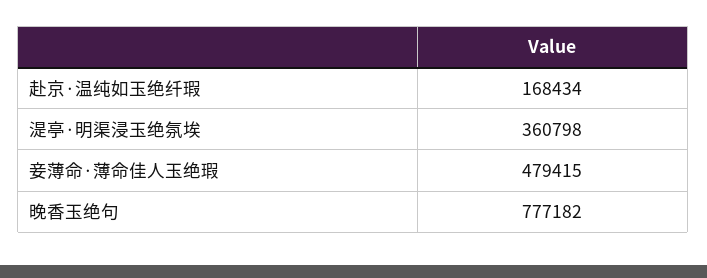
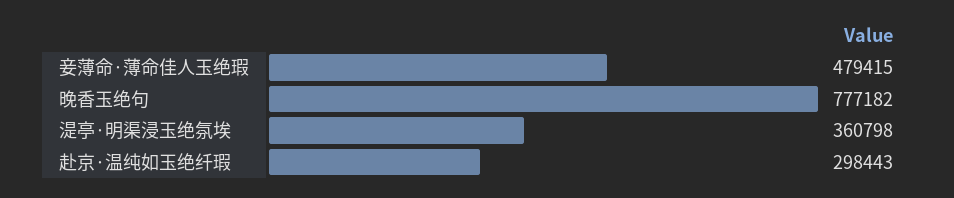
赴京·温纯如玉绝纤瑕: 168434 -> 298443

